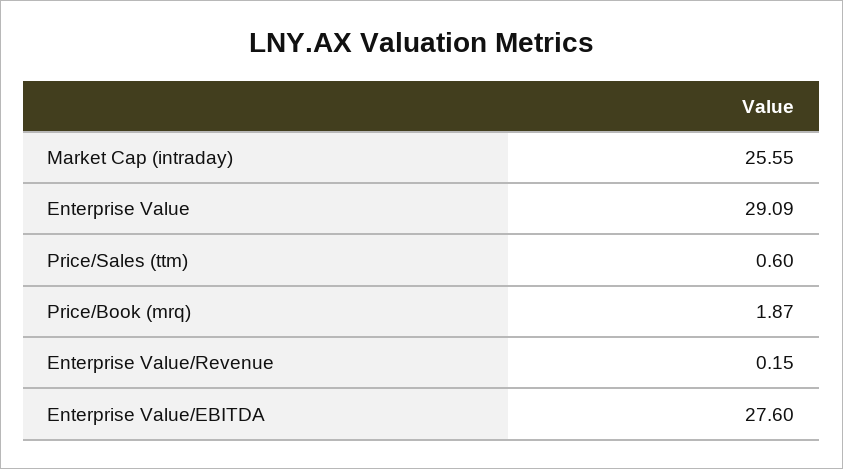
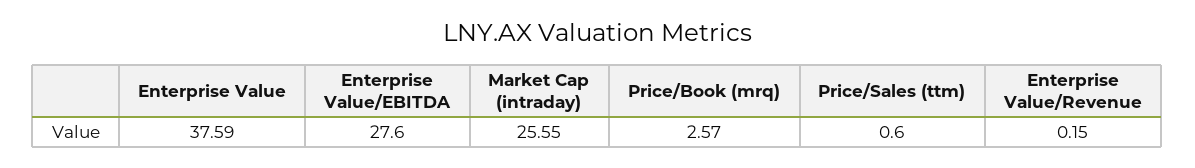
Enterprise Value: 29.09 -> 37.59
Price/Book (mrq): 1.87 -> 2.57

